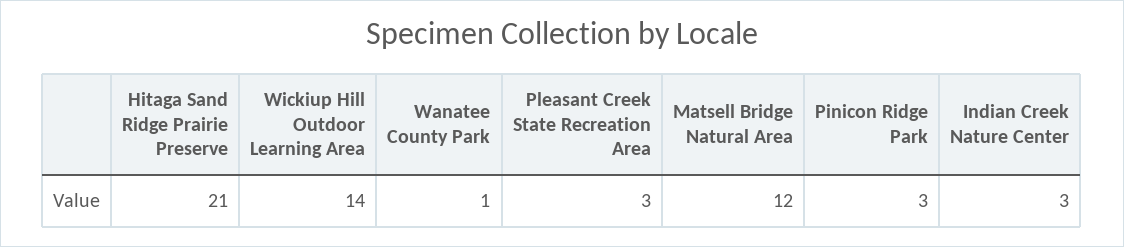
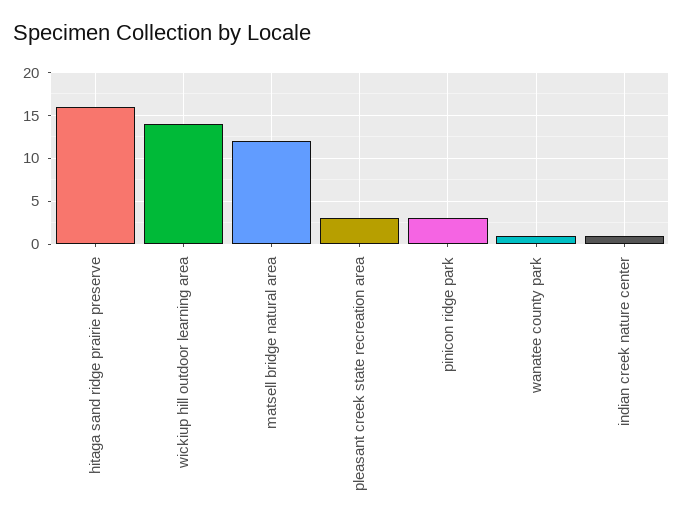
Hitaga Sand Ridge Prairie Preserve: 21 -> 16
Indian Creek Nature Center: 3 -> 1

